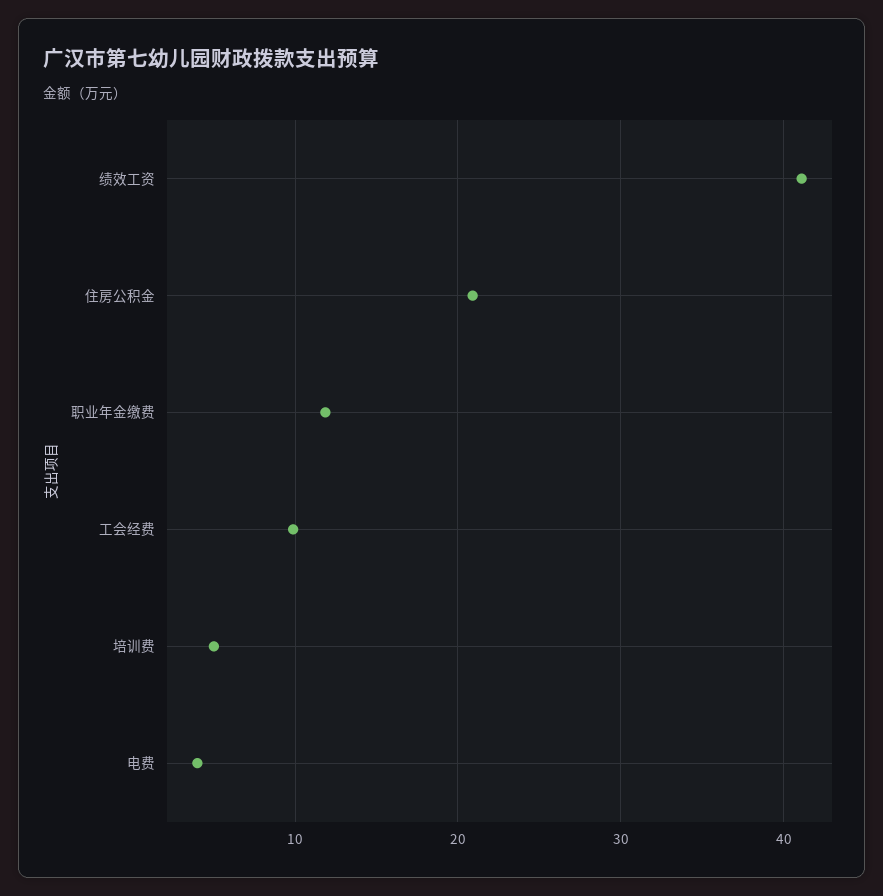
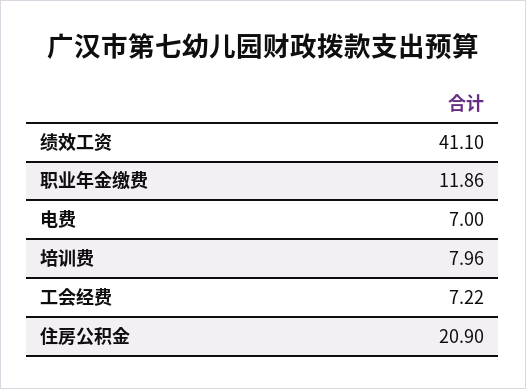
工会经费: 10 -> 7.22
培训费: 5 -> 7.96
电费: 4 -> 7

